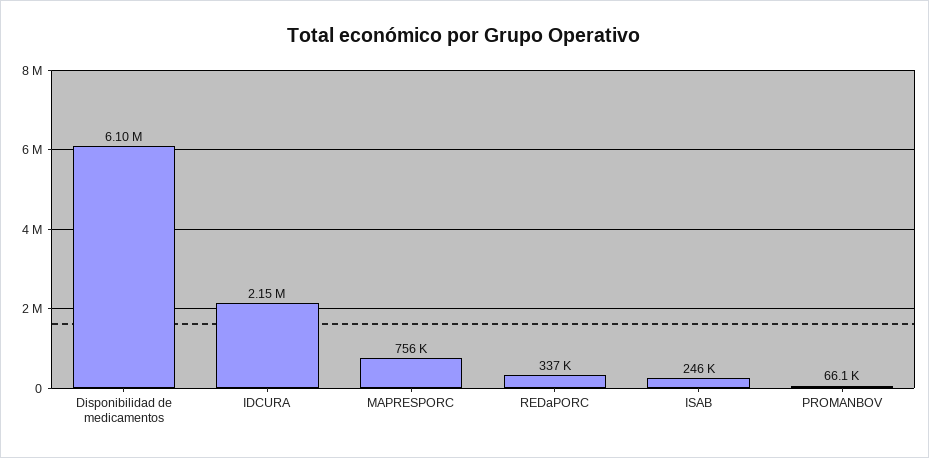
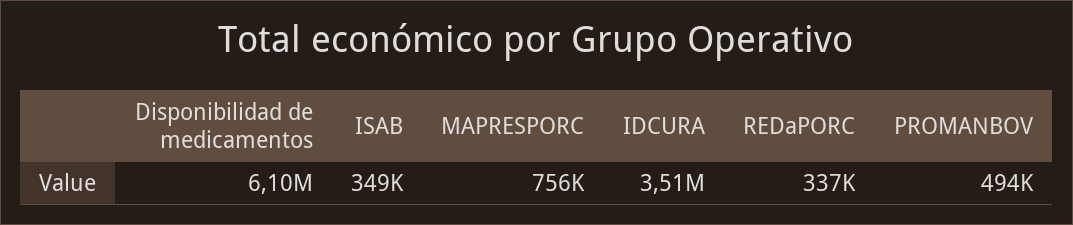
IDCURA: 2150000 -> 3510000
ISAB: 246000 -> 349000
PROMANBOV: 66100 -> 494000

